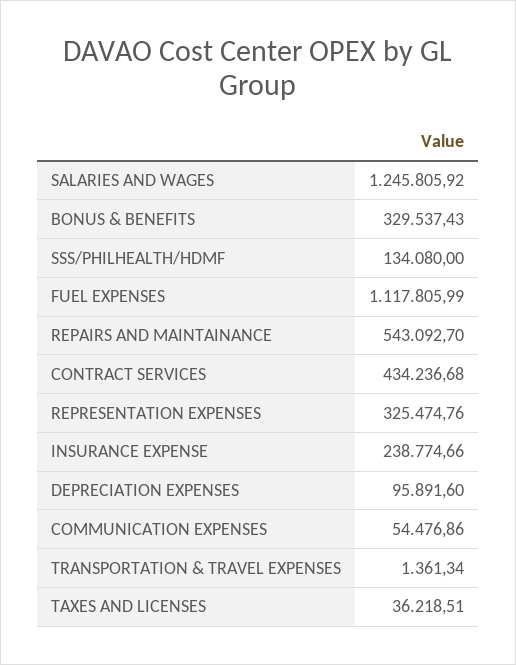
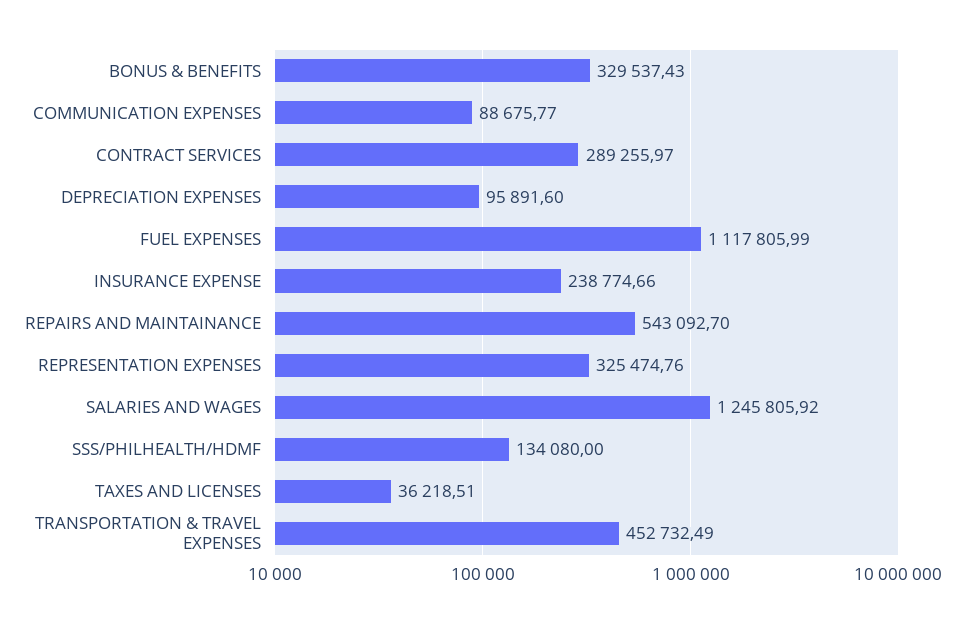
CONTRACT SERVICES: 434236.68 -> 289255.97
COMMUNICATION EXPENSES: 54476.86 -> 88675.77
TRANSPORTATION & TRAVEL EXPENSES: 1361.34 -> 452732.49

